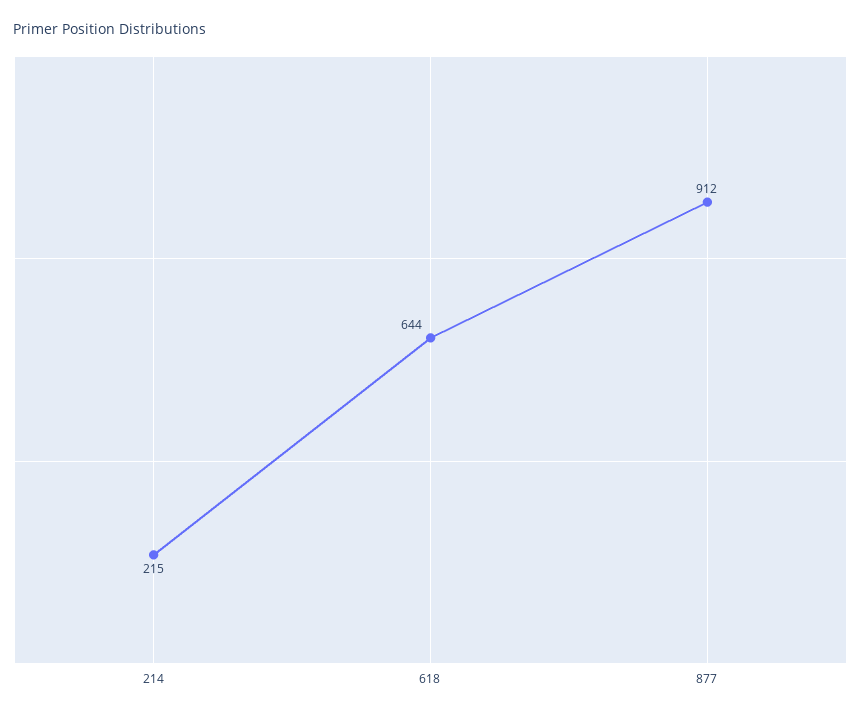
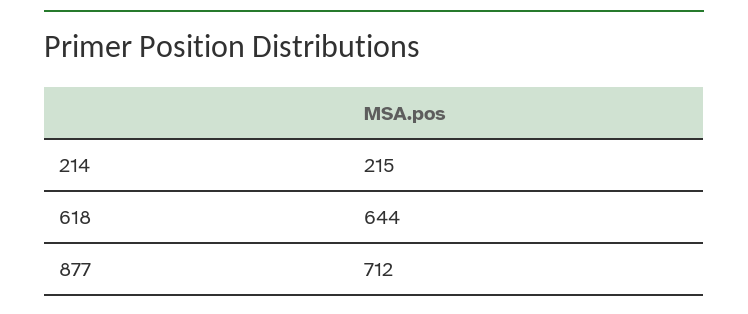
877: 912 -> 712

